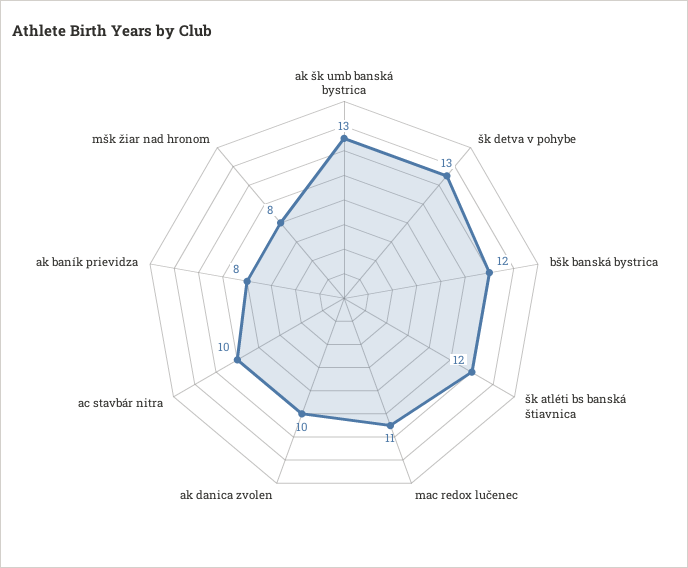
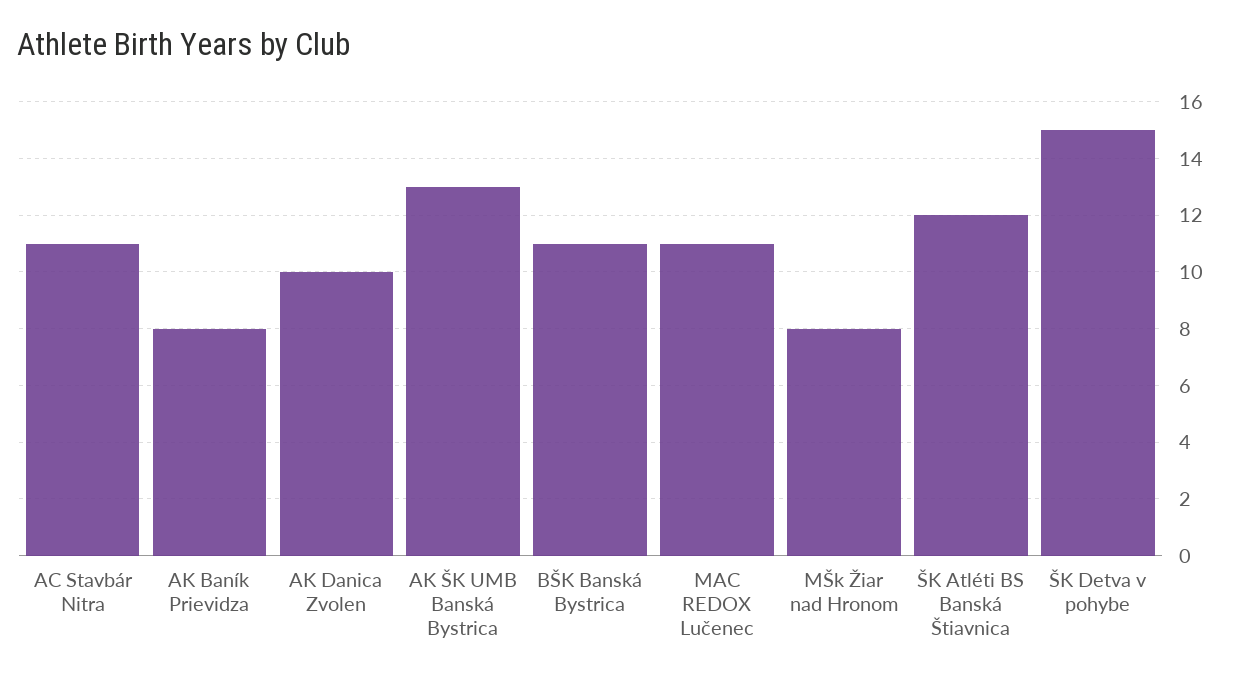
šk detva v pohybe: 13 -> 15
bšk banská bystrica: 12 -> 11
ac stavbár nitra: 10 -> 11

